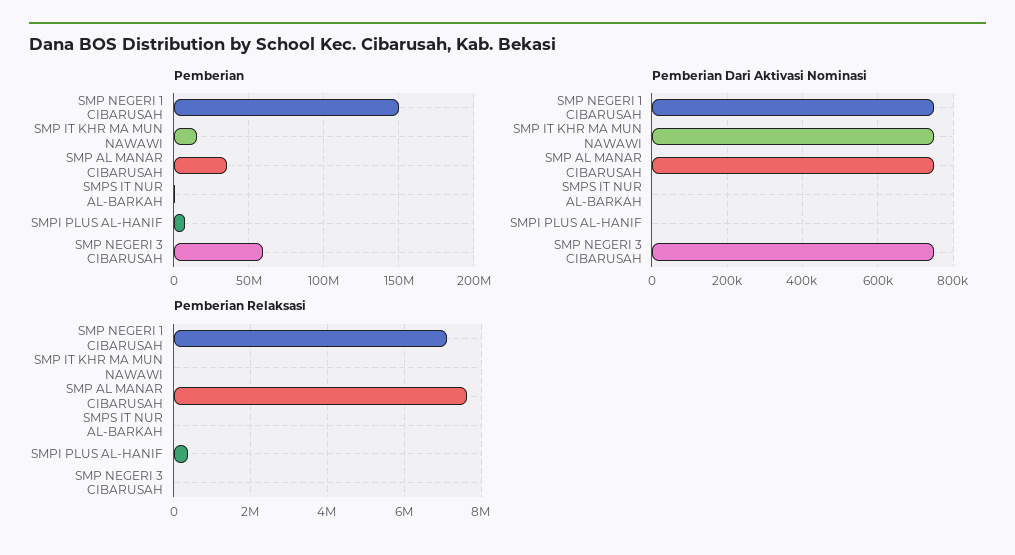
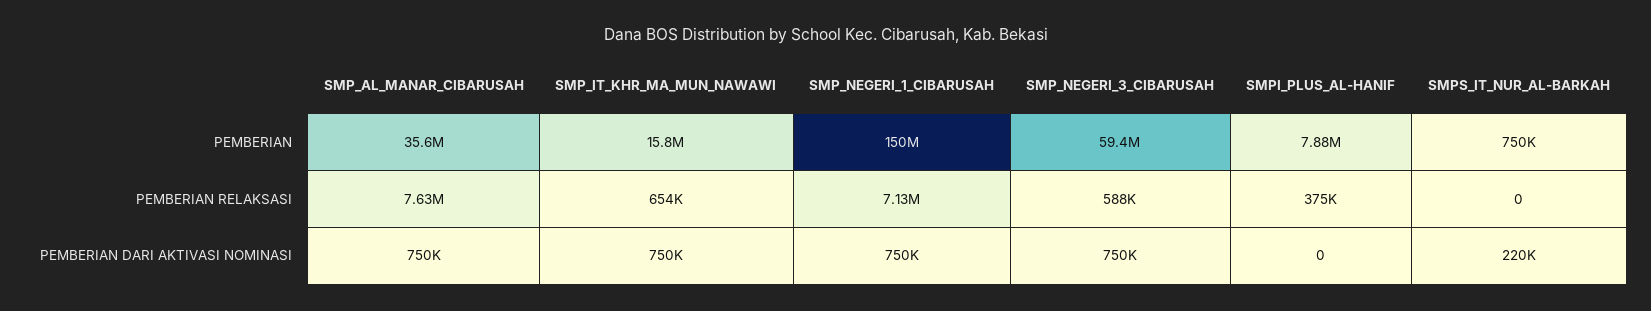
Pemberian Dari Aktivasi Nominasi, SMPS IT NUR AL-BARKAH: 0 -> 220000
Pemberian Relaksasi, SMP IT KHR MA MUN NAWAWI: 0 -> 654000
Pemberian Relaksasi, SMP NEGERI 3 CIBARUSAH: 0 -> 588000

